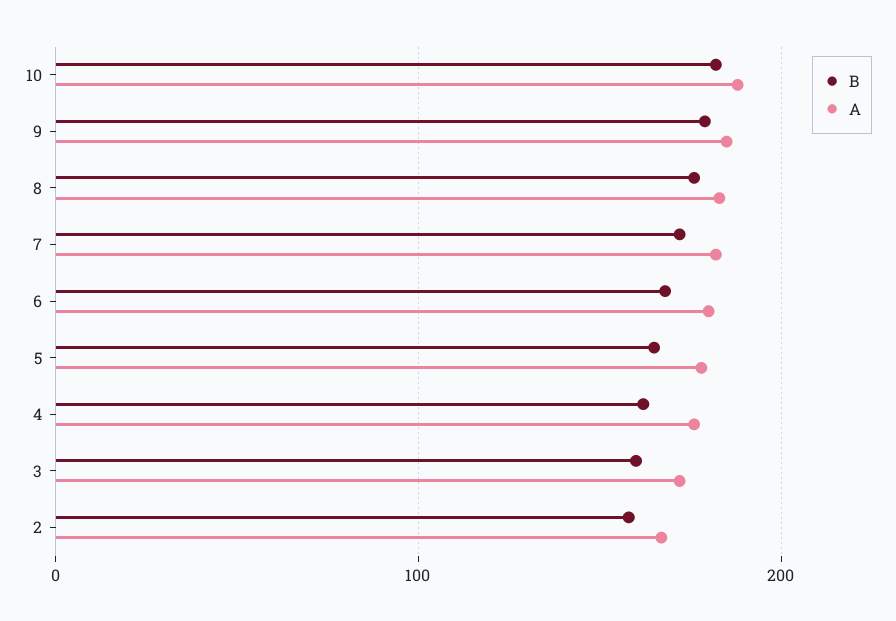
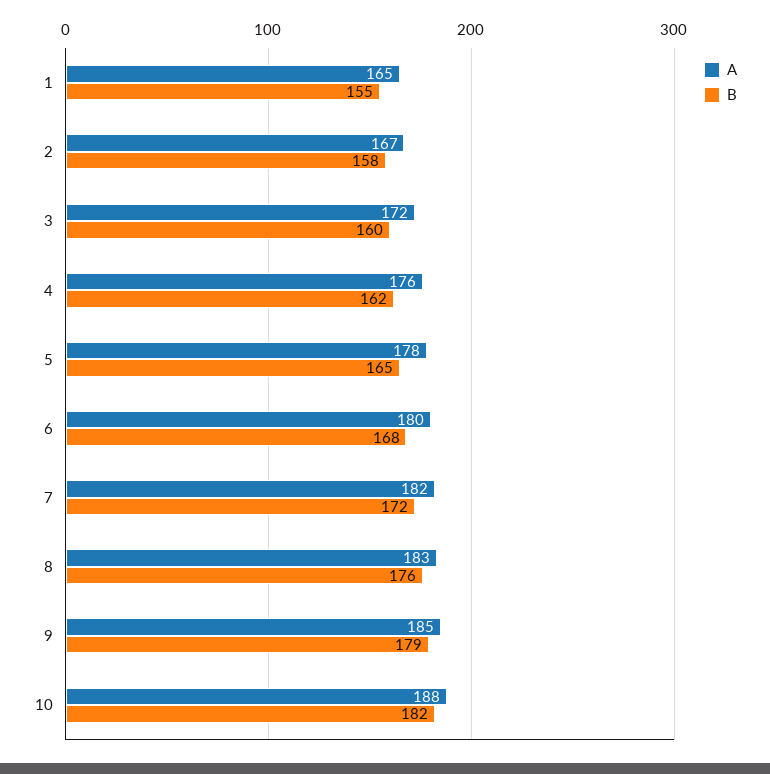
A, 1: none -> 165
B, 1: none -> 155

